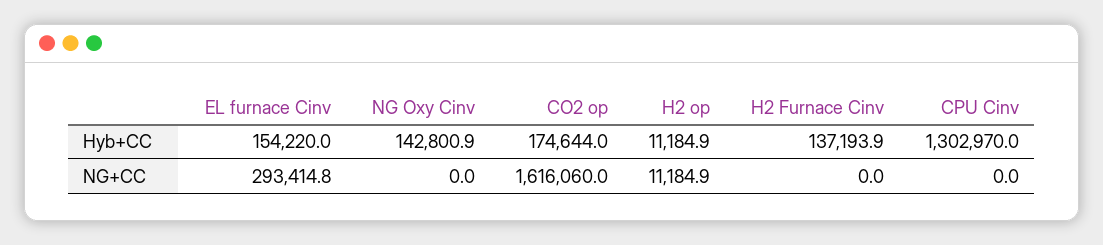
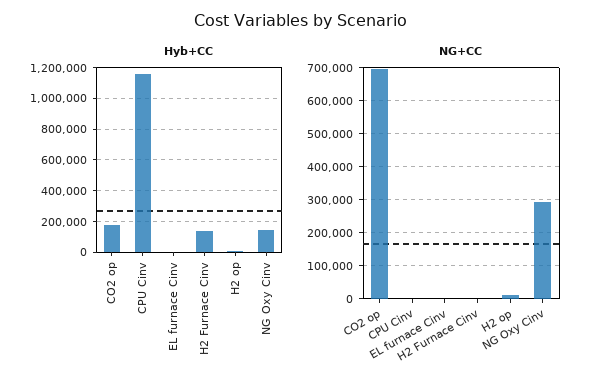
Hyb+CC, EL furnace Cinv: 154220 -> 0
Hyb+CC, CPU Cinv: 1302970 -> 1150000
NG+CC, EL furnace Cinv: 293414.8 -> 0
NG+CC, NG Oxy Cinv: 0 -> 300000
NG+CC, CO2 op: 1616060 -> 700000

